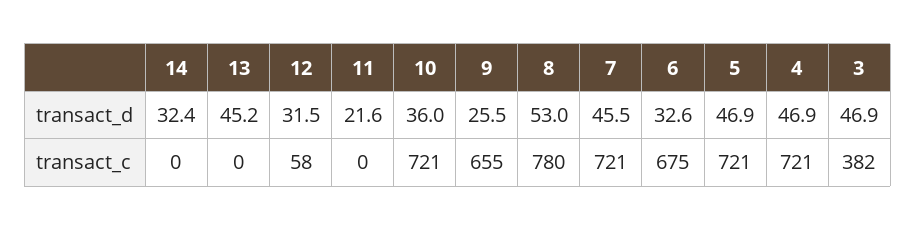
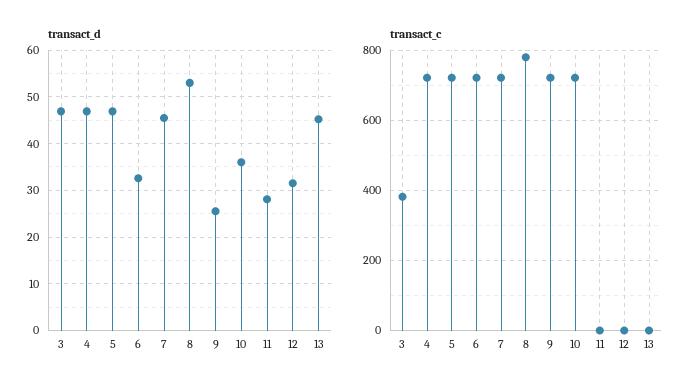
transact_d, 14: 32.4 -> none
transact_d, 11: 21.6 -> 28
transact_c, 14: 0 -> none
transact_c, 12: 58 -> 0
transact_c, 9: 655 -> 720
transact_c, 6: 675 -> 720

